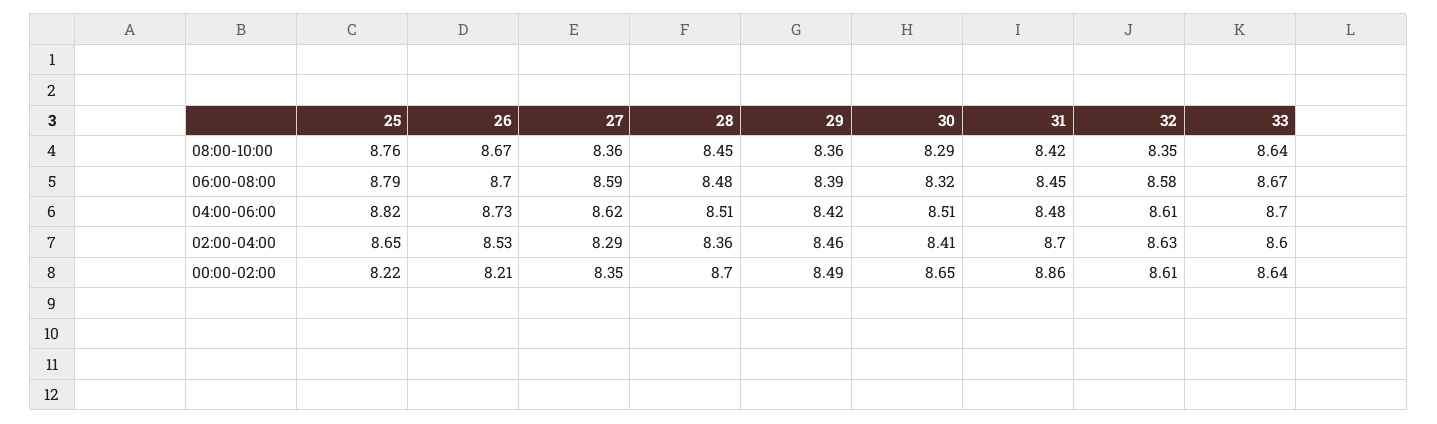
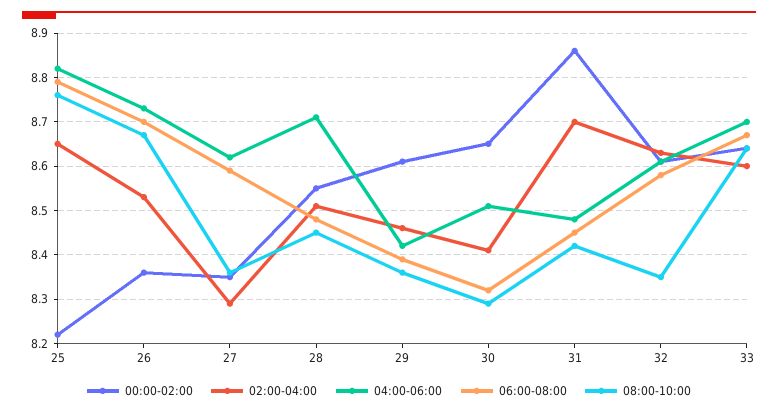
04:00-06:00, 28: 8.51 -> 8.7
02:00-04:00, 28: 8.36 -> 8.5
00:00-02:00, 26: 8.21 -> 8.35
00:00-02:00, 28: 8.7 -> 8.55
00:00-02:00, 29: 8.49 -> 8.6

